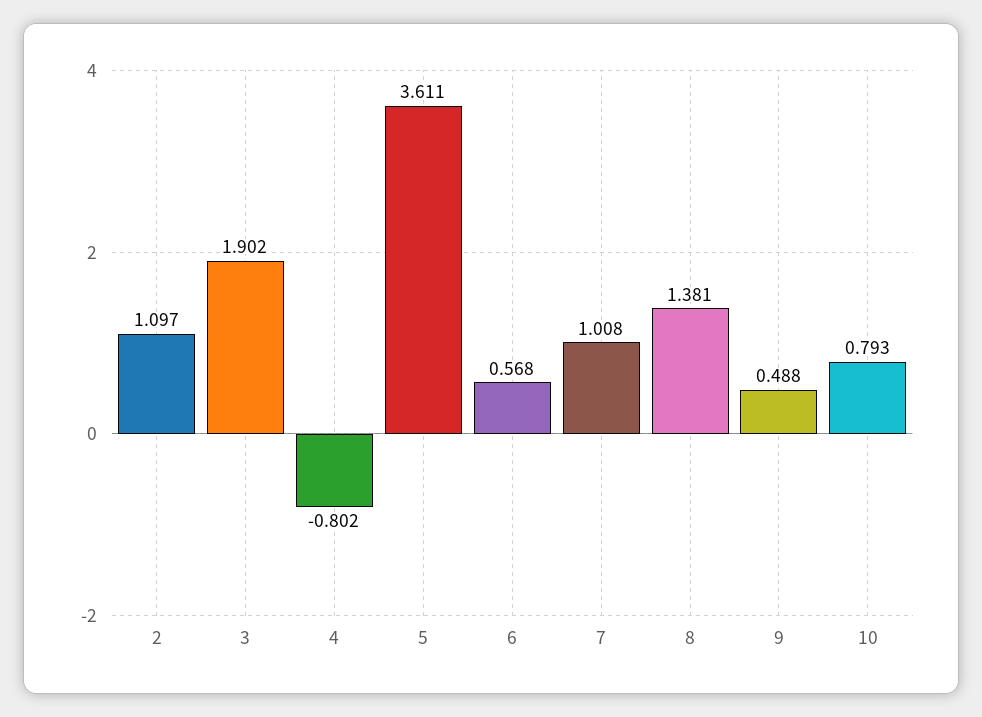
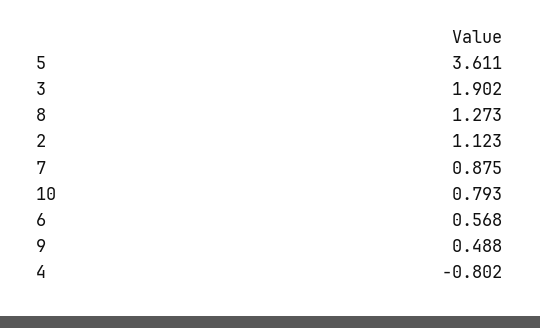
2: 1.097 -> 1.123
7: 1.008 -> 0.875
8: 1.381 -> 1.273

